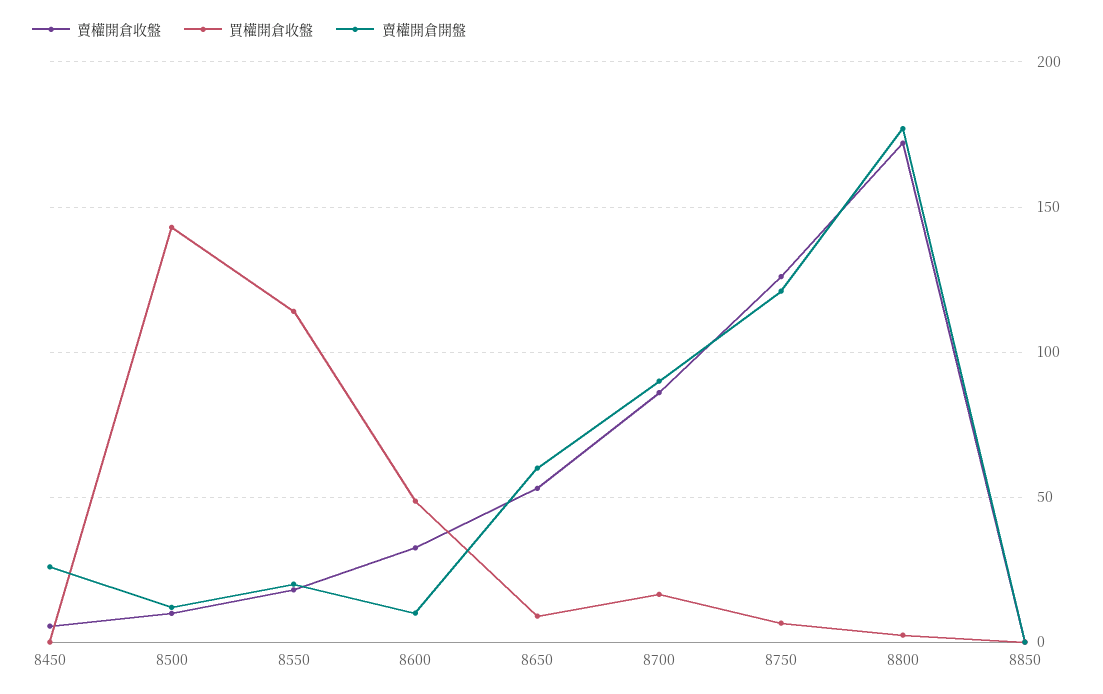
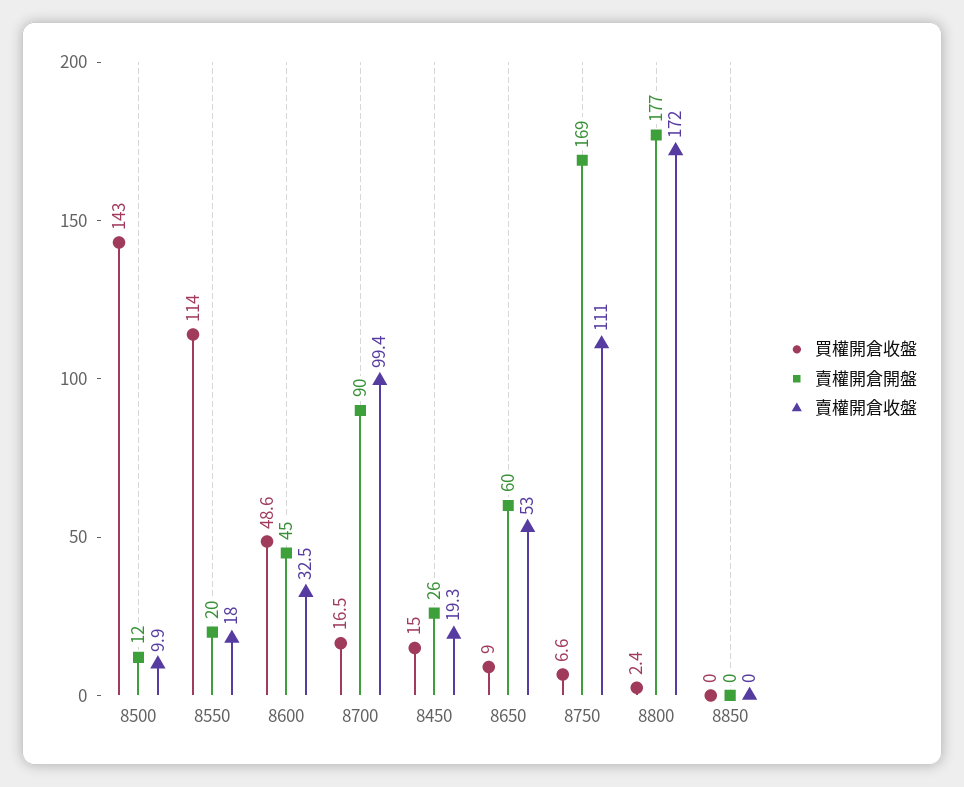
賣權開倉收盤, 8450: 5 -> 19.3
買權開倉收盤, 8450: 0 -> 15
賣權開倉開盤, 8600: 10 -> 45
賣權開倉收盤, 8700: 85 -> 99.4
賣權開倉收盤, 8750: 125 -> 111
賣權開倉開盤, 8750: 120 -> 169

